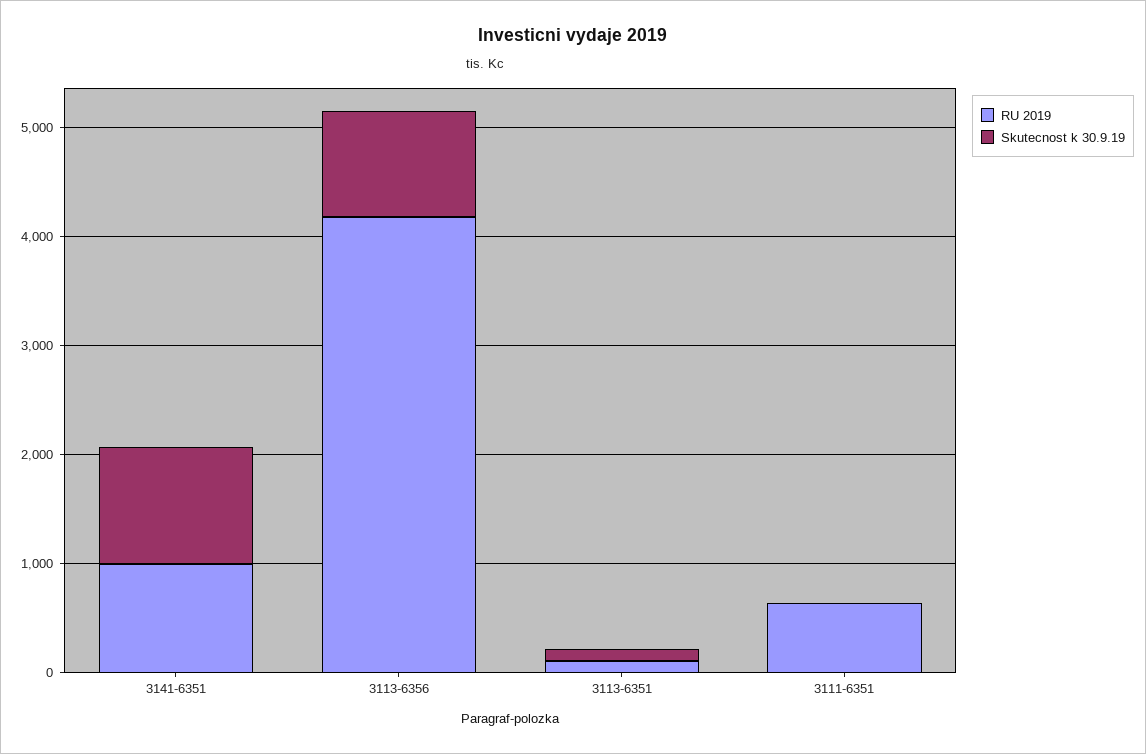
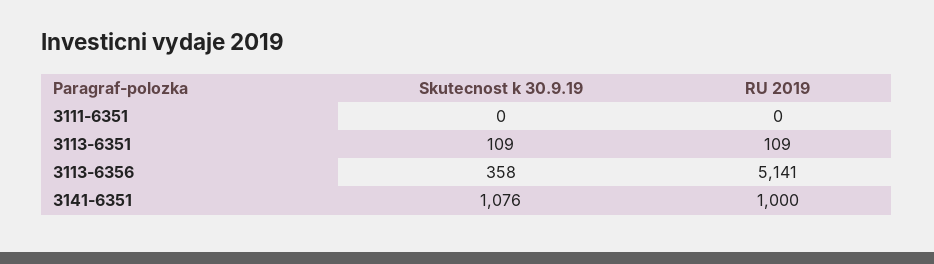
RU 2019, 3113-6356: 4200 -> 5141
Skutecnost k 30.9.19, 3113-6356: 1000 -> 358
RU 2019, 3111-6351: 600 -> 0

